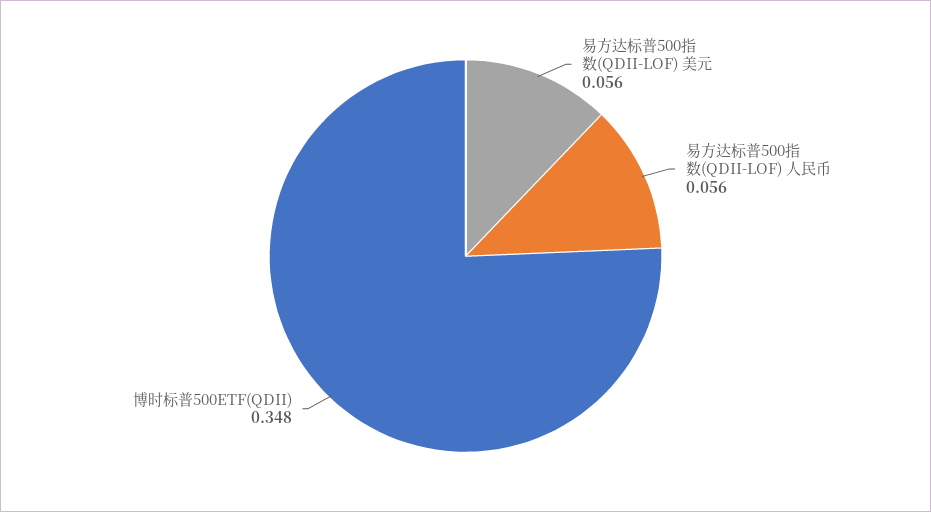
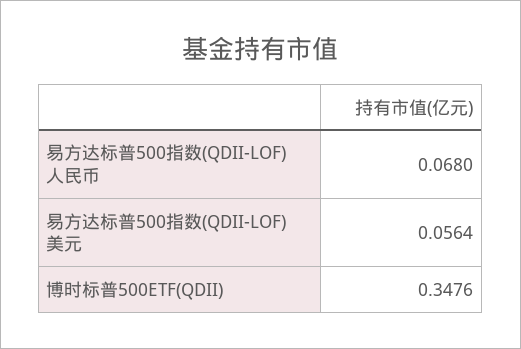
易方达标普500指数(QDII-LOF) 人民币: 0.056 -> 0.068

